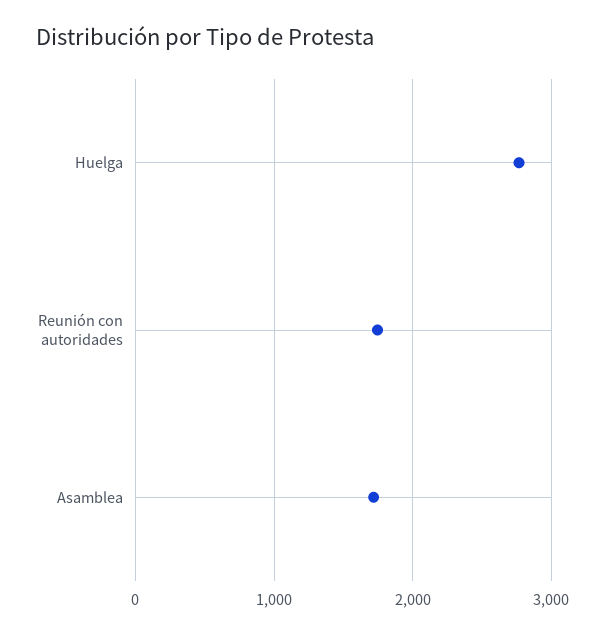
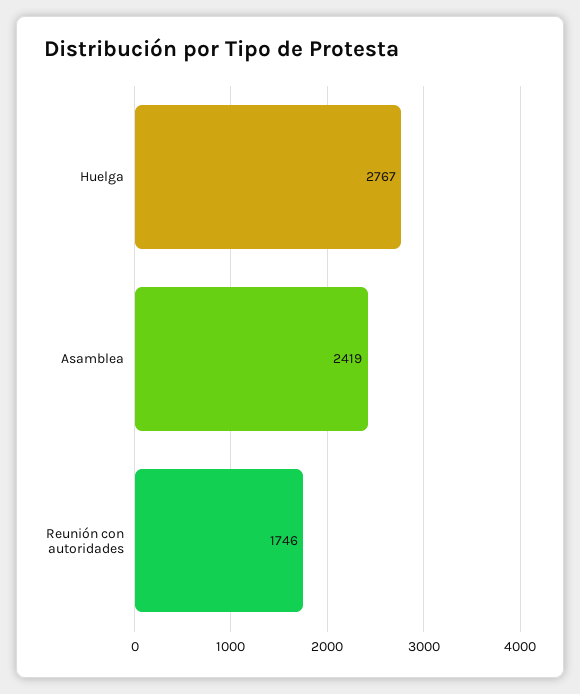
Asamblea: 1700 -> 2419

